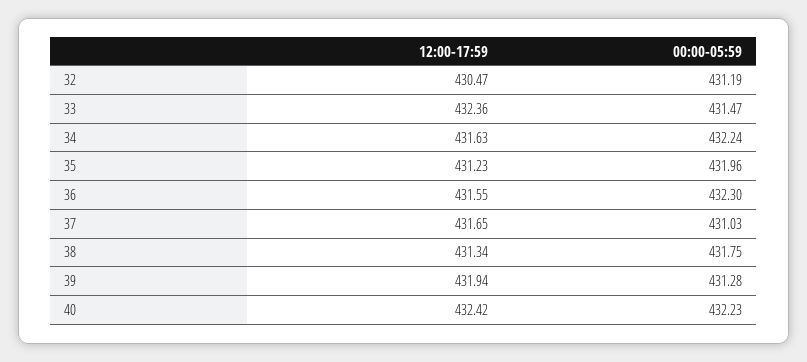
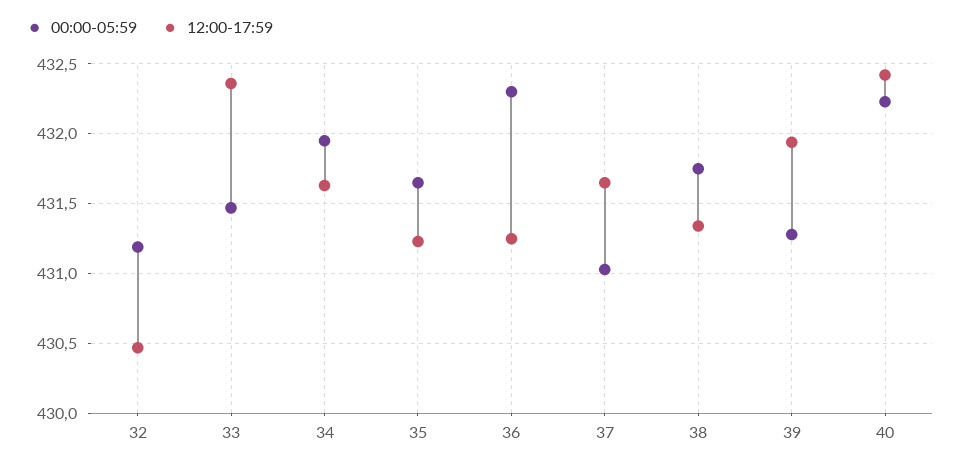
00:00-05:59, 34: 432.24 -> 431.95
00:00-05:59, 35: 431.96 -> 431.65
12:00-17:59, 36: 431.55 -> 431.25

